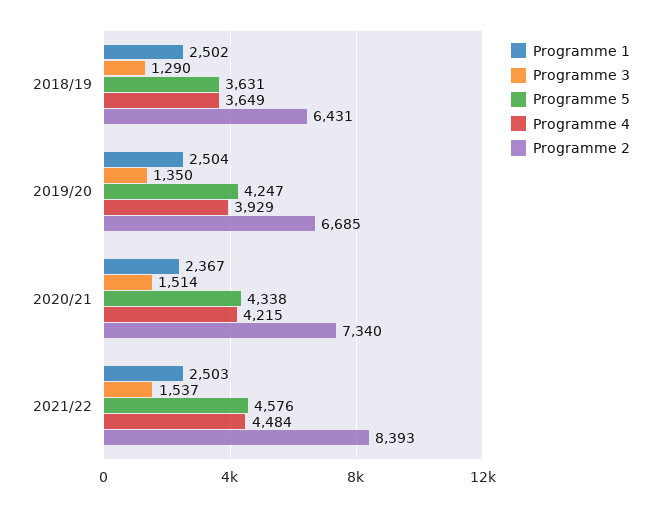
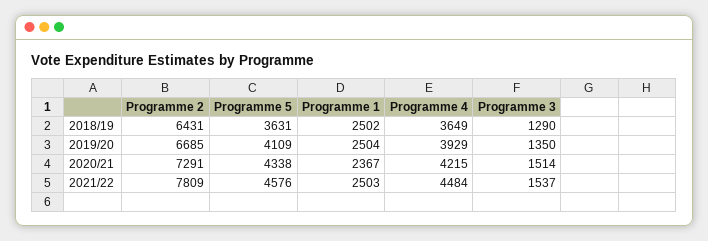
Programme 5, 2019/20: 4247 -> 4109
Programme 2, 2020/21: 7340 -> 7291
Programme 2, 2021/22: 8393 -> 7809

